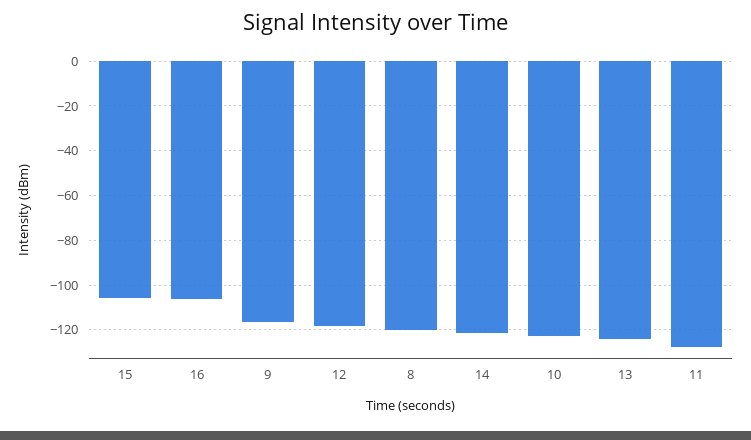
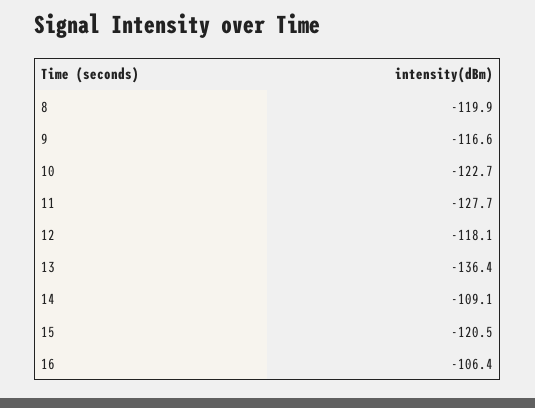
15: -105 -> -120.5
14: -120 -> -109.1
13: -125 -> -136.4

